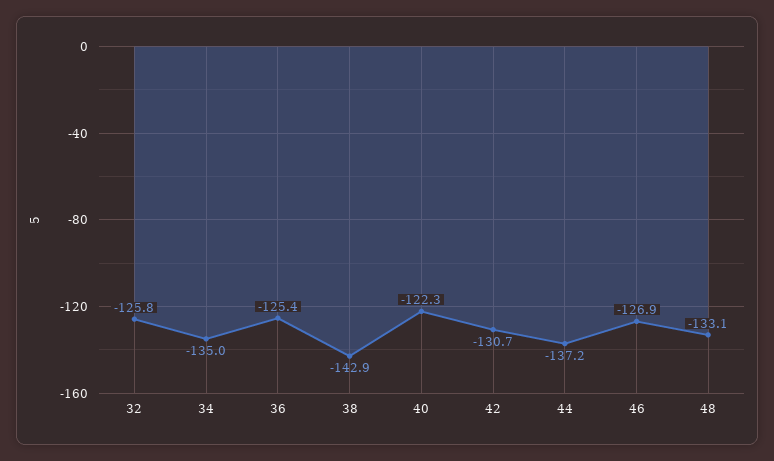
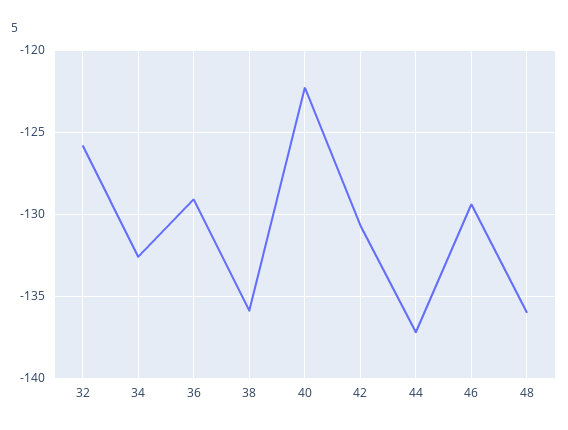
34: -135 -> -132.5
36: -125.4 -> -129
38: -142.9 -> -136
46: -126.9 -> -129.5
48: -133.1 -> -136

